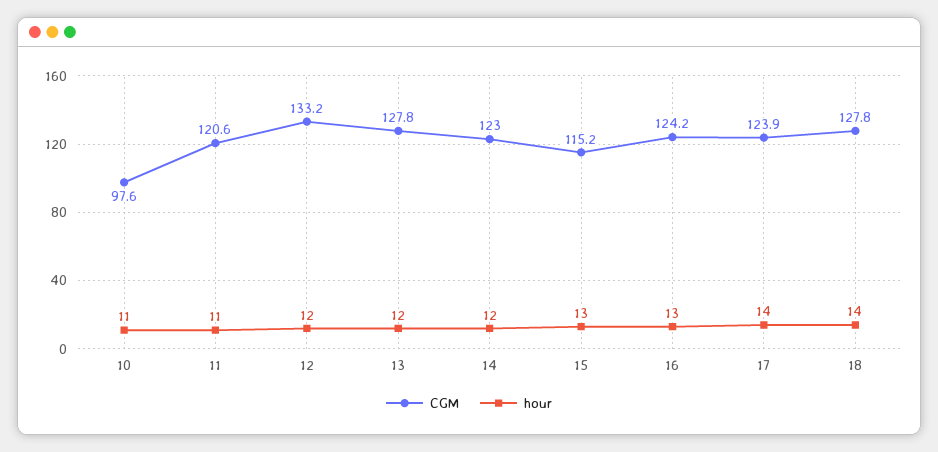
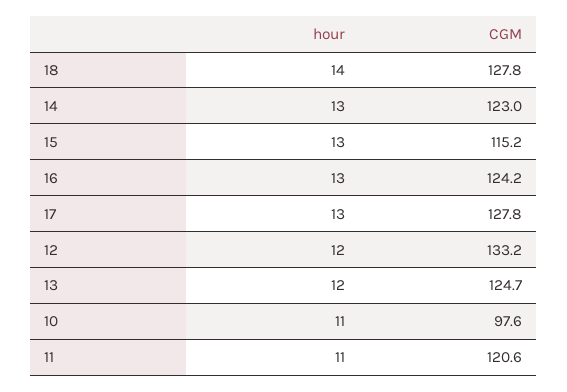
CGM, 13: 127.8 -> 124.7
hour, 14: 12 -> 13
CGM, 17: 123.9 -> 127.8
hour, 17: 14 -> 13

